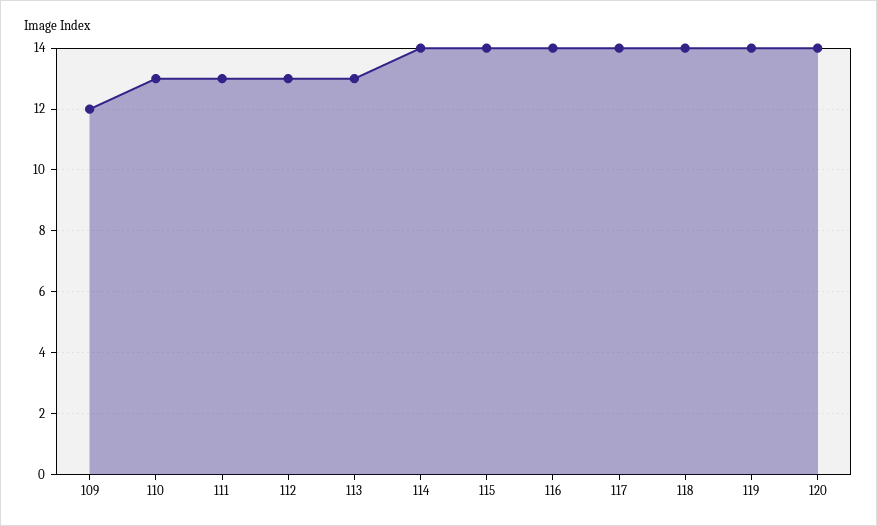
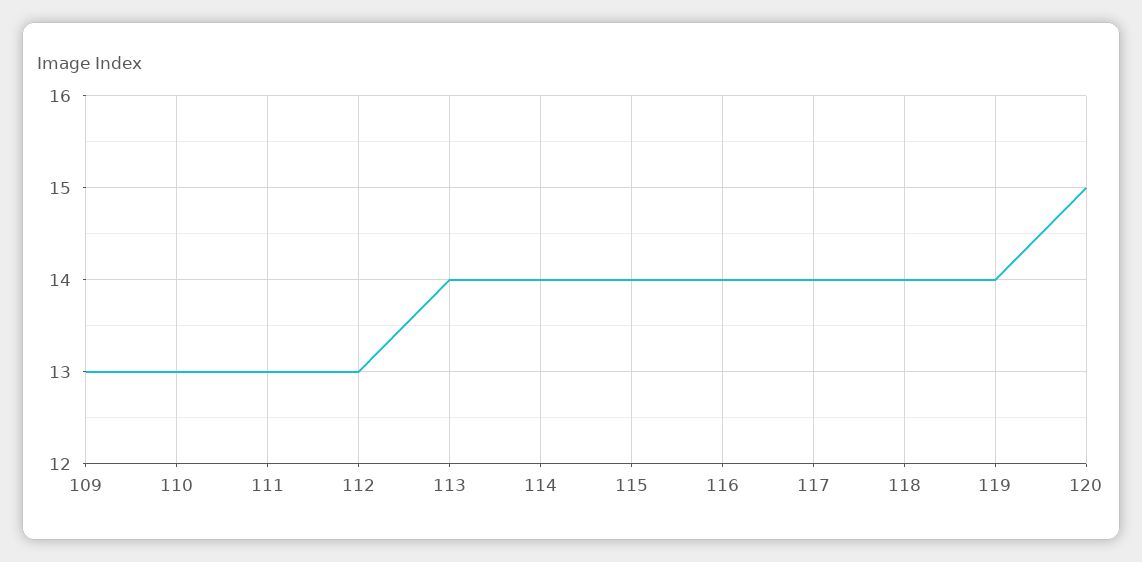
109: 12 -> 13
113: 13 -> 14
120: 14 -> 15

